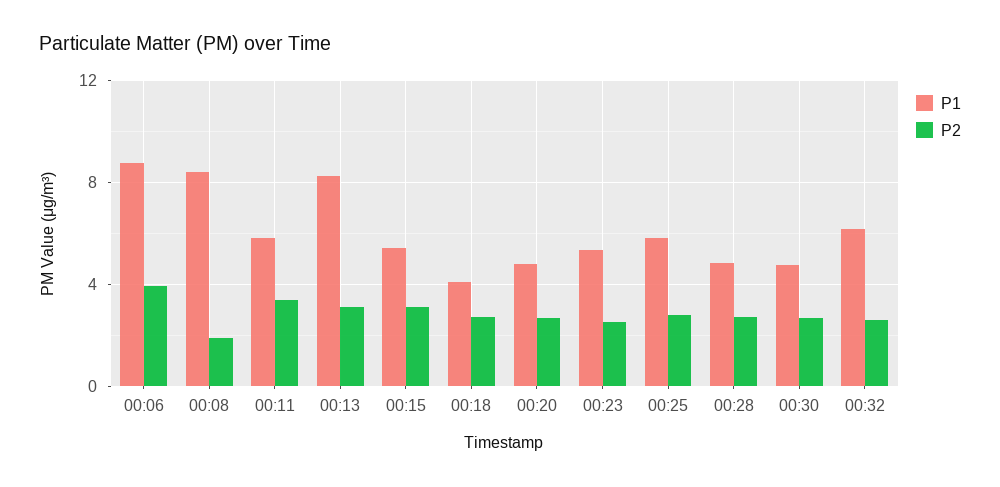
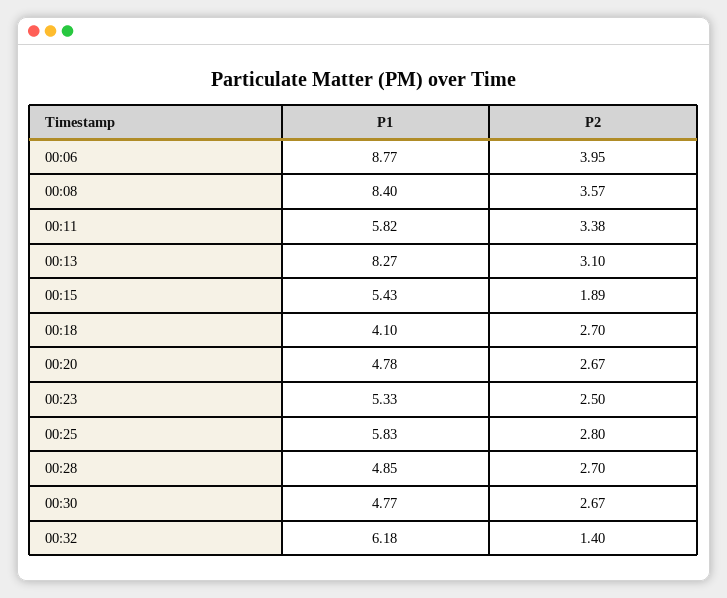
P2, 00:08: 2 -> 3.57
P2, 00:15: 3 -> 1.89
P2, 00:32: 2.5 -> 1.4

